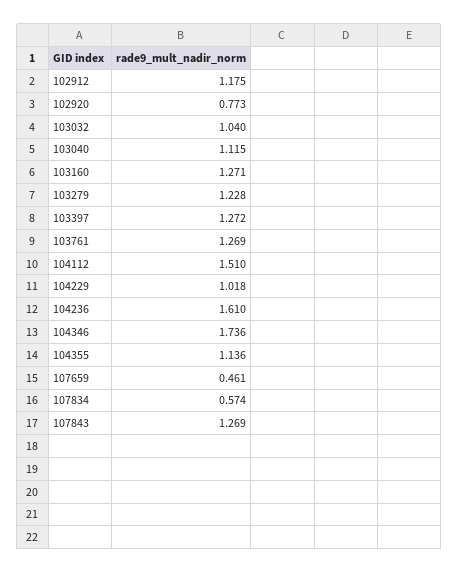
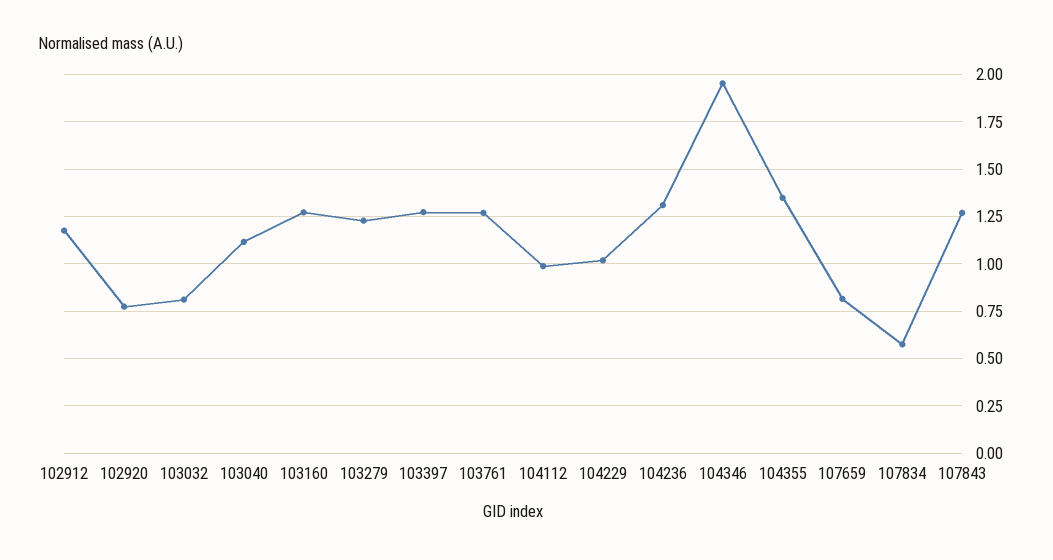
103032: 1.04 -> 0.8
104112: 1.51 -> 1
104236: 1.61 -> 1.3
104346: 1.736 -> 1.95
104355: 1.136 -> 1.35
107659: 0.461 -> 0.8

